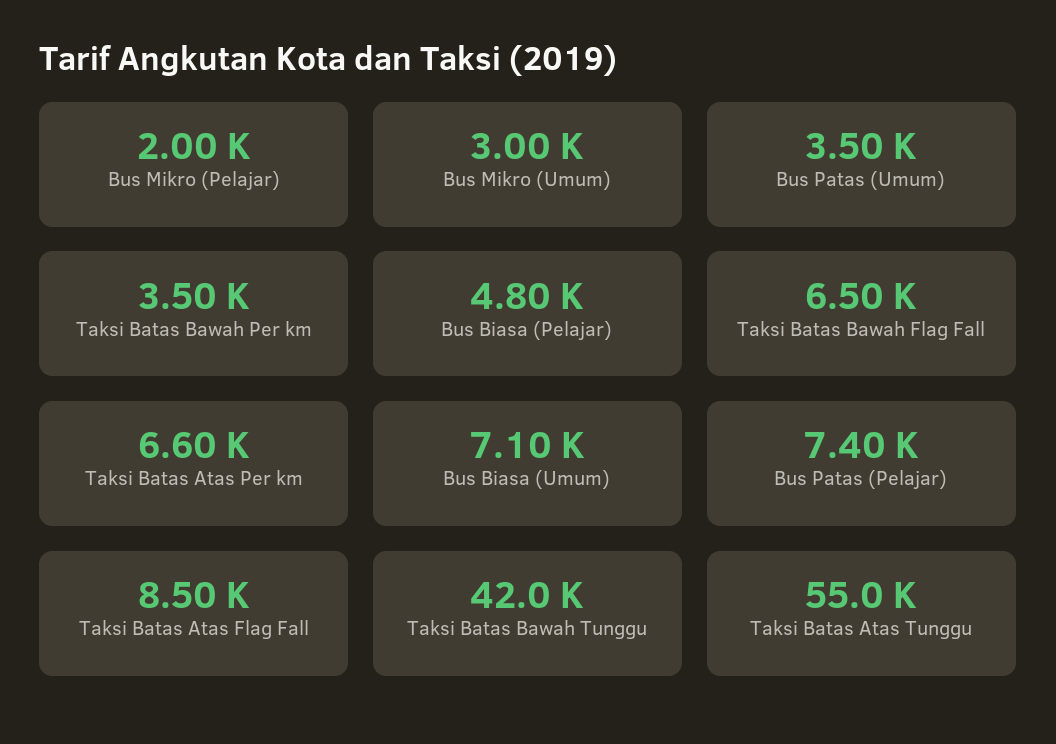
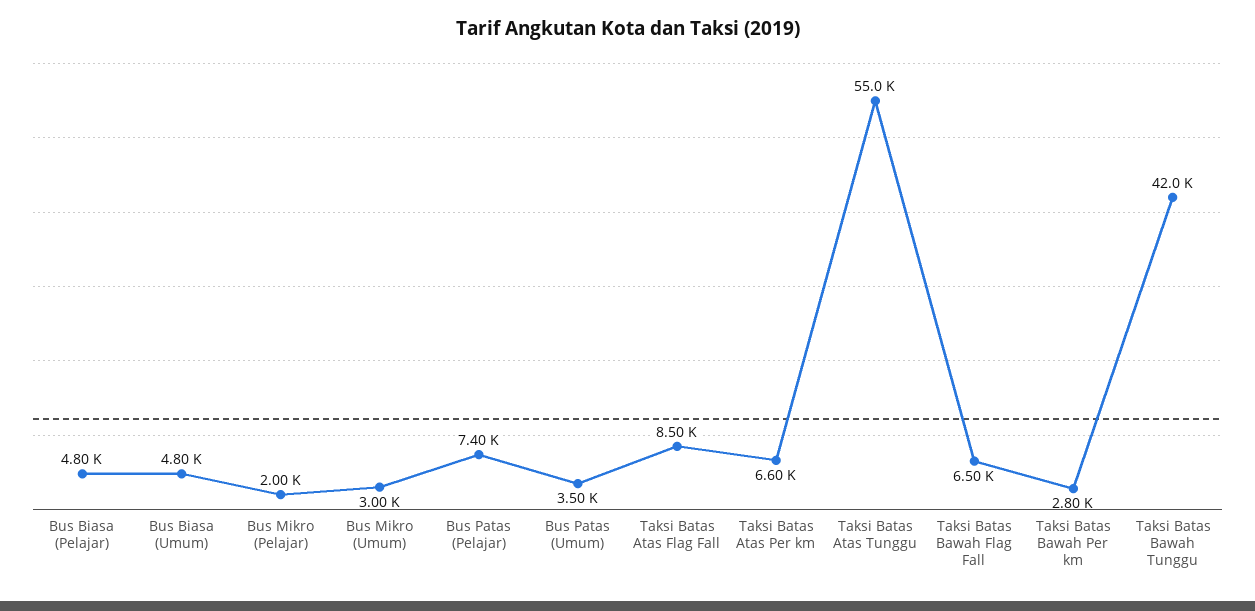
Taksi Batas Bawah Per km: 3500 -> 2800
Bus Biasa (Umum): 7100 -> 4800

